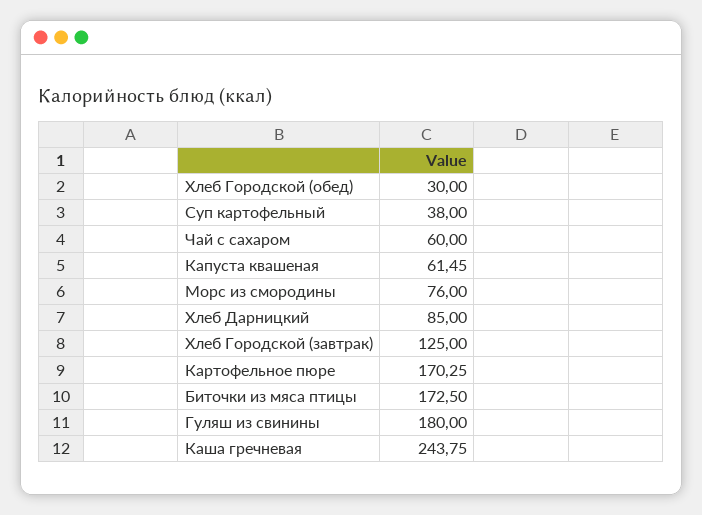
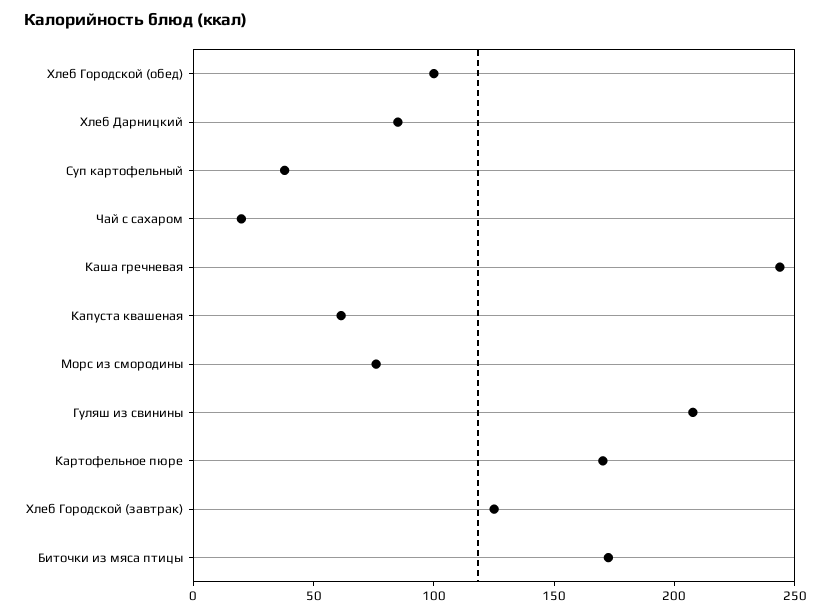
Хлеб Городской (обед): 30 -> 100
Чай с сахаром: 60 -> 20
Гуляш из свинины: 180 -> 210

